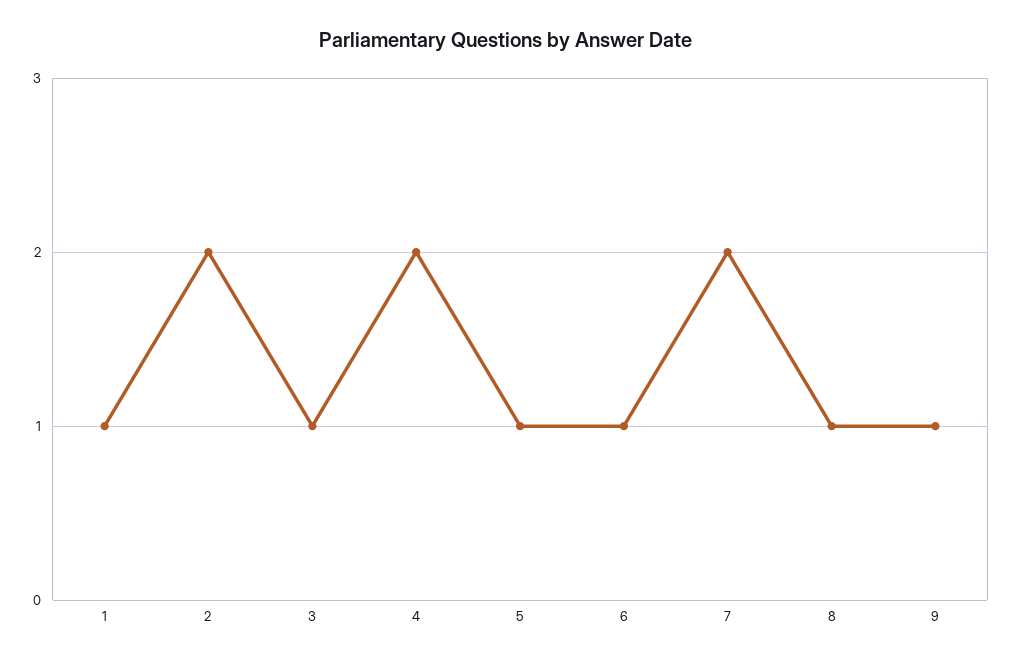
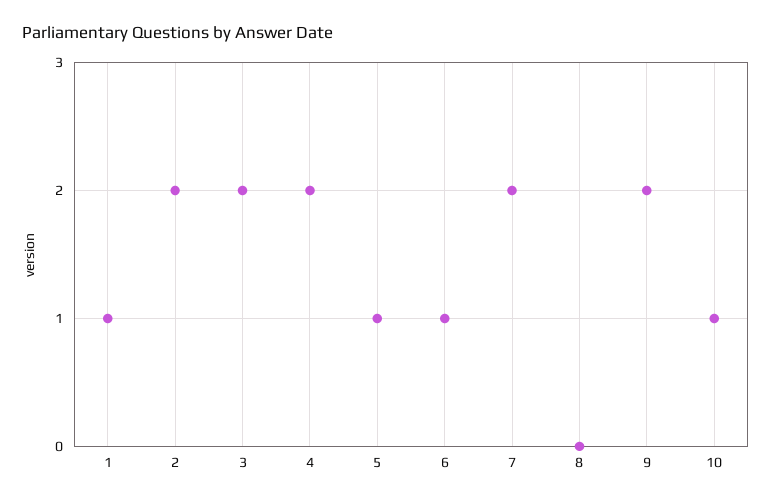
3: 1 -> 2
8: 1 -> 0
9: 1 -> 2
10: none -> 1

